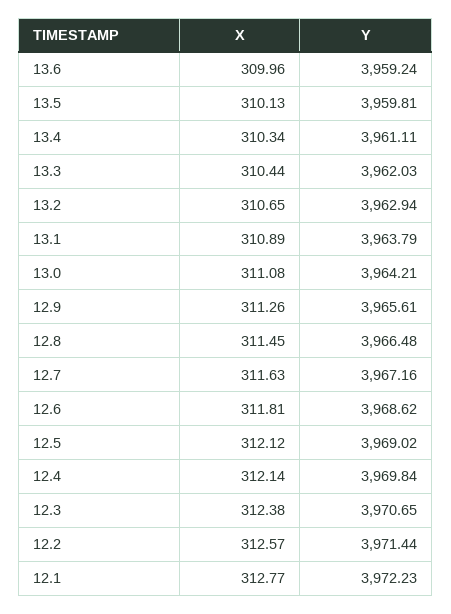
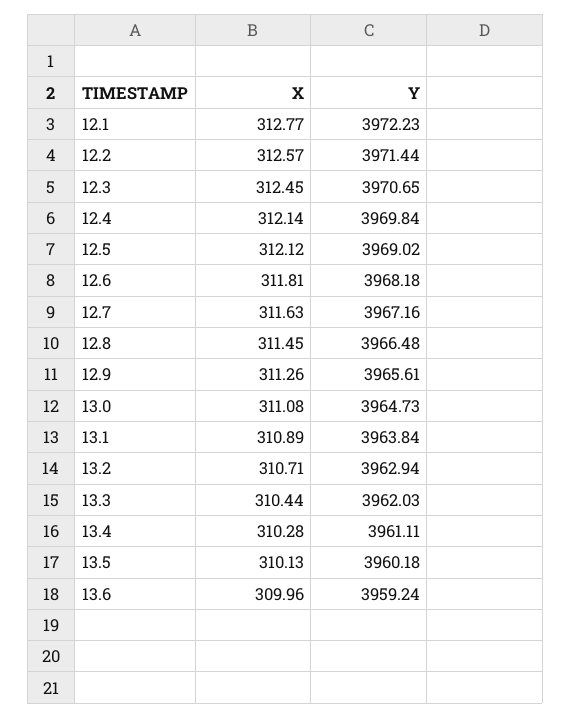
Y, 13.5: 3959.81 -> 3960.18
X, 13.4: 310.34 -> 310.28
X, 13.2: 310.65 -> 310.71
Y, 13.1: 3963.79 -> 3963.84
Y, 13.0: 3964.21 -> 3964.73
Y, 12.6: 3968.62 -> 3968.18
X, 12.3: 312.38 -> 312.45

